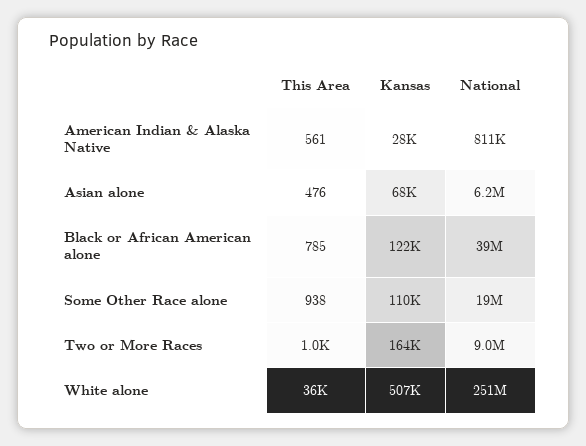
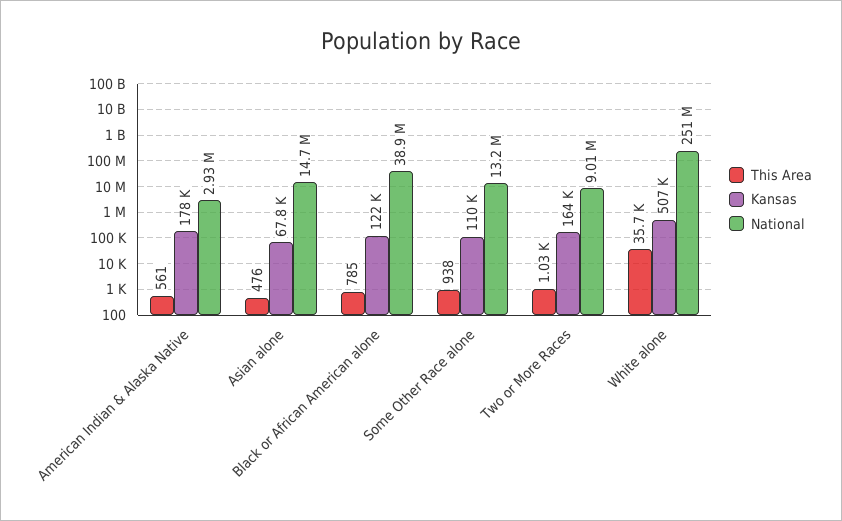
Kansas, American Indian & Alaska Native: 28000 -> 178000
National, American Indian & Alaska Native: 811000 -> 2930000
National, Asian alone: 6200000 -> 14700000
National, Some Other Race alone: 19000000 -> 13200000

